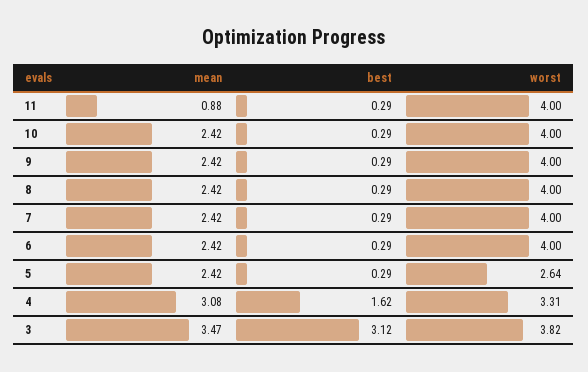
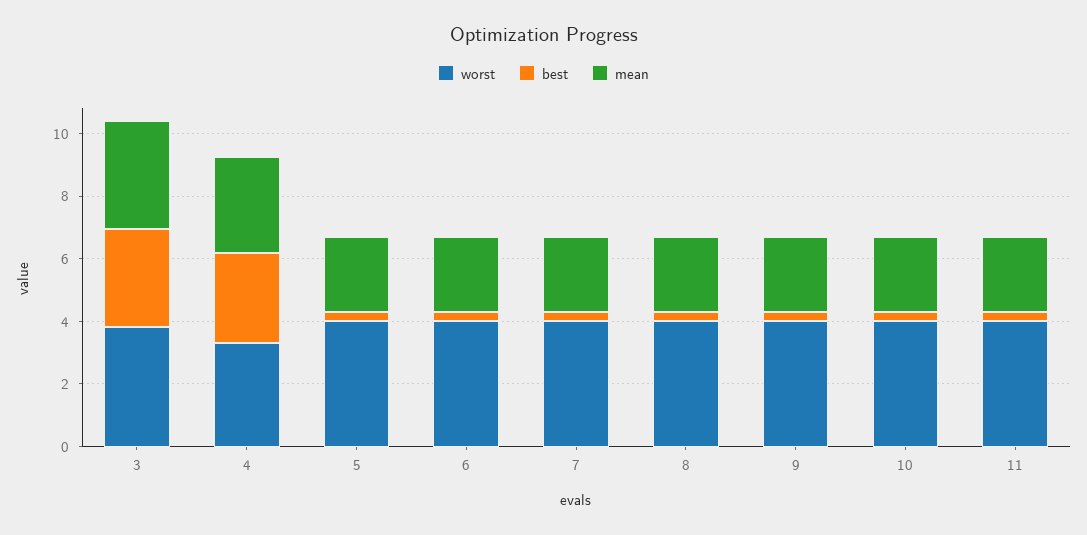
mean, 11: 0.88 -> 2.5
worst, 5: 2.64 -> 4
best, 4: 1.62 -> 3

